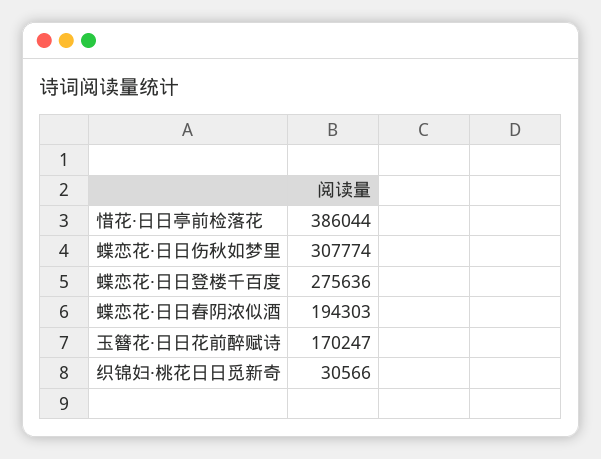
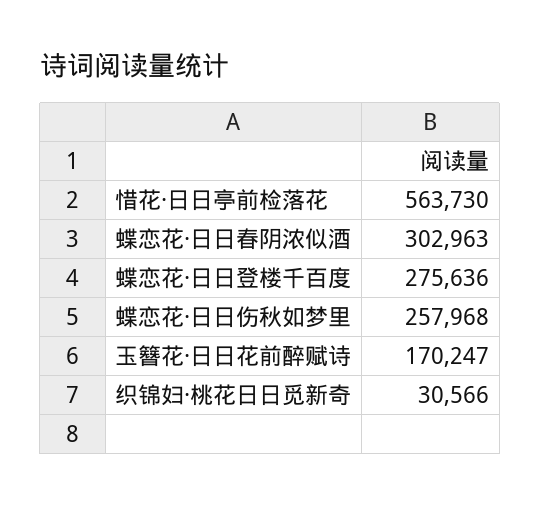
惜花·日日亭前检落花: 386044 -> 563730
蝶恋花·日日伤秋如梦里: 307774 -> 257968
蝶恋花·日日春阴浓似酒: 194303 -> 302963

